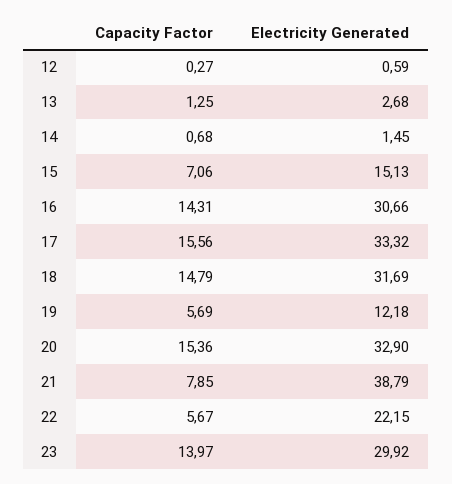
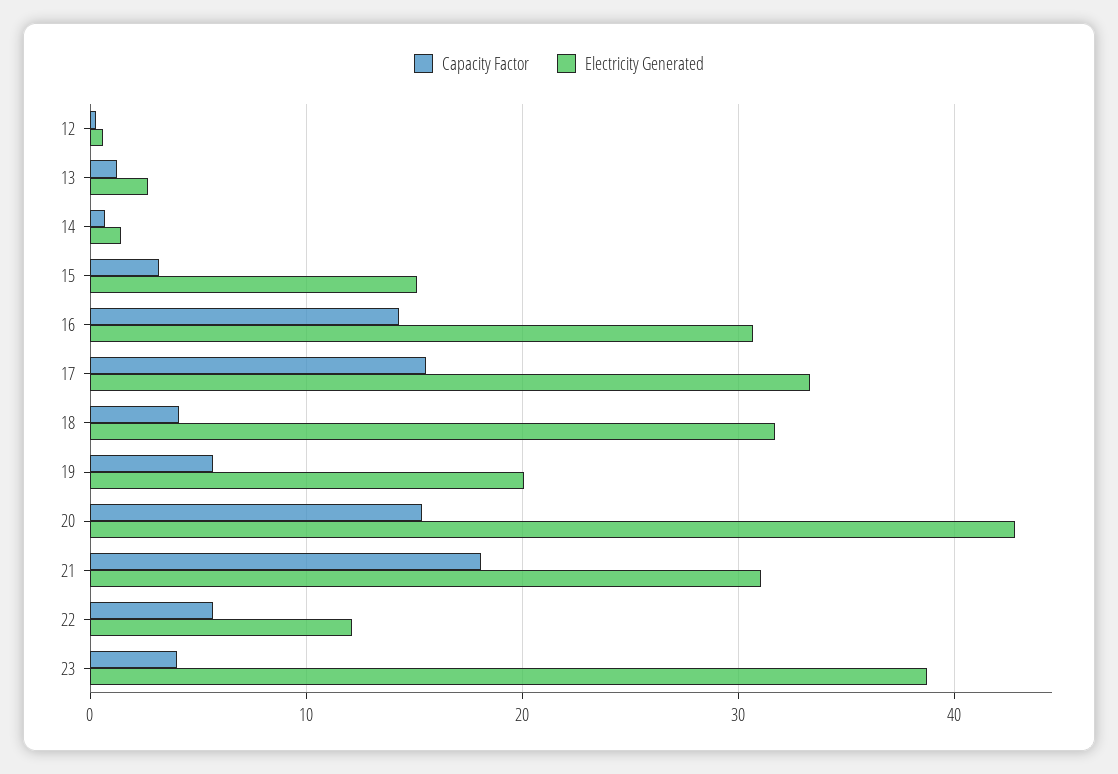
Capacity Factor, 15: 7.06 -> 3
Capacity Factor, 18: 14.79 -> 4
Electricity Generated, 19: 12.18 -> 20
Electricity Generated, 20: 32.9 -> 43
Capacity Factor, 21: 7.85 -> 18
Electricity Generated, 21: 38.79 -> 31
Electricity Generated, 22: 22.15 -> 12
Capacity Factor, 23: 13.97 -> 4
Electricity Generated, 23: 29.92 -> 39

